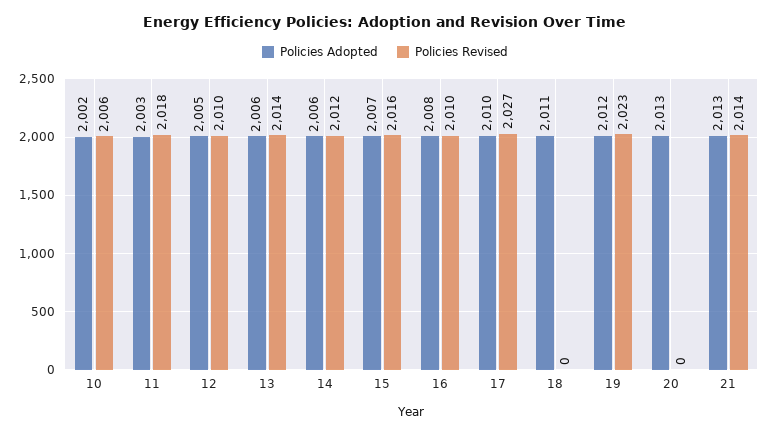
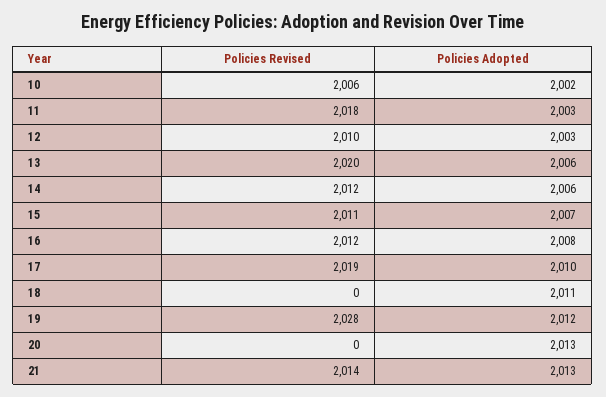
Policies Adopted, 12: 2005 -> 2003
Policies Revised, 13: 2014 -> 2020
Policies Revised, 15: 2016 -> 2011
Policies Revised, 16: 2010 -> 2012
Policies Revised, 17: 2027 -> 2019
Policies Revised, 19: 2023 -> 2028

